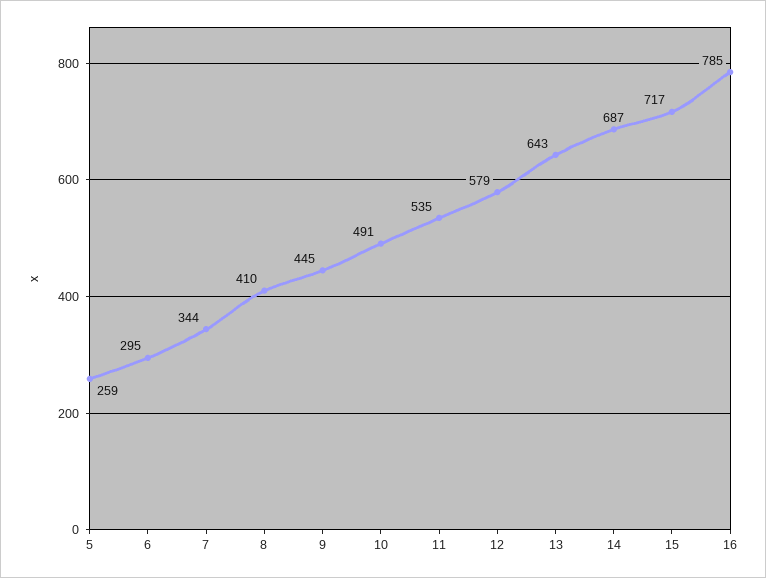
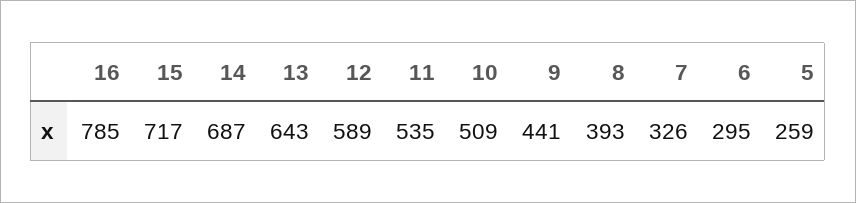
7: 344 -> 326
8: 410 -> 393
9: 445 -> 441
10: 491 -> 509
12: 579 -> 589

